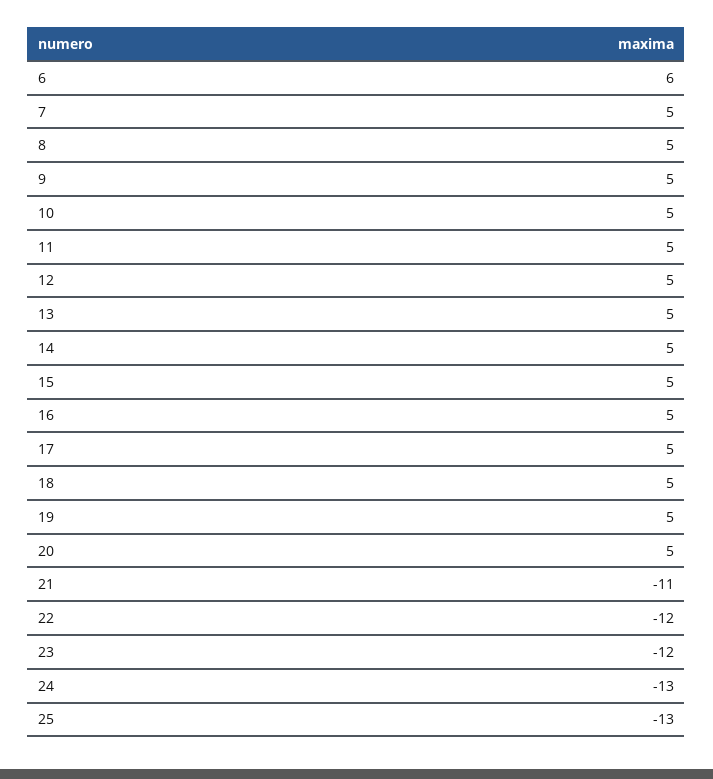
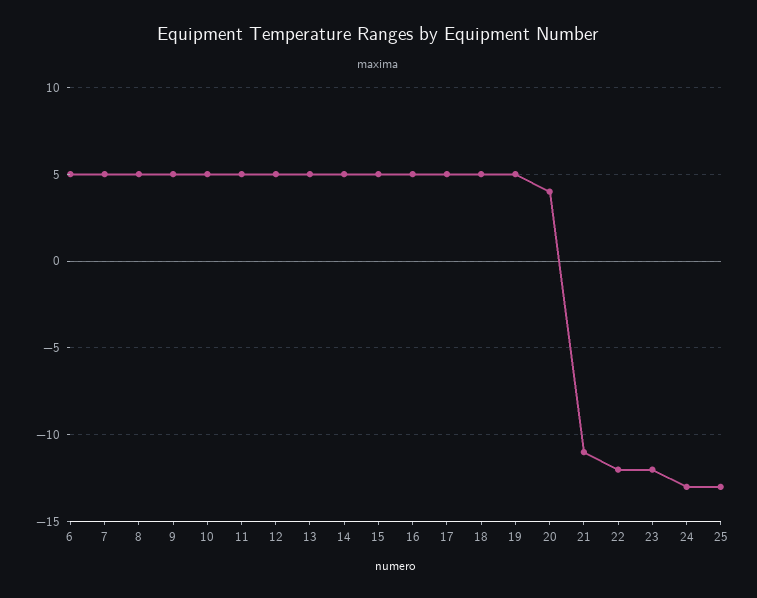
6: 6 -> 5
20: 5 -> 4

